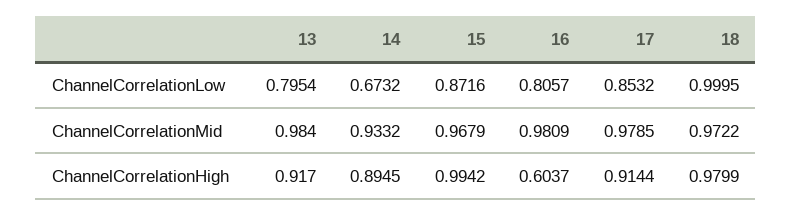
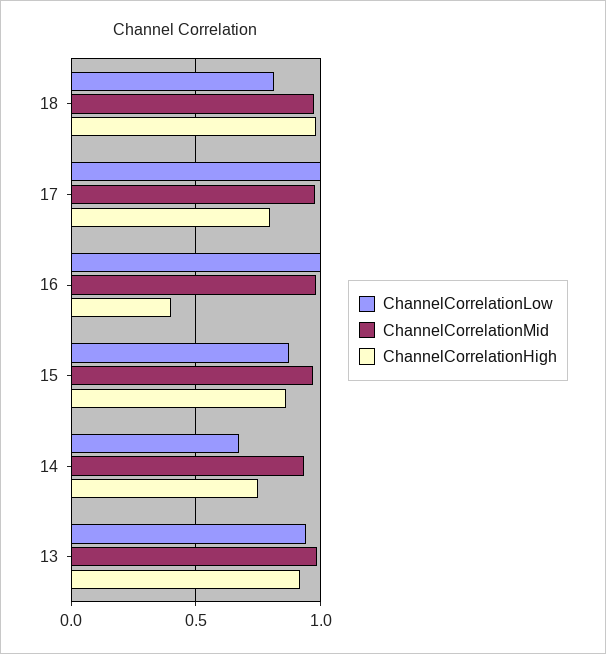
ChannelCorrelationLow, 13: 0.7954 -> 0.95
ChannelCorrelationLow, 16: 0.8057 -> 1
ChannelCorrelationLow, 17: 0.8532 -> 1
ChannelCorrelationLow, 18: 0.9995 -> 0.8
ChannelCorrelationHigh, 14: 0.8945 -> 0.75
ChannelCorrelationHigh, 15: 0.9942 -> 0.85
ChannelCorrelationHigh, 16: 0.6037 -> 0.4
ChannelCorrelationHigh, 17: 0.9144 -> 0.8

